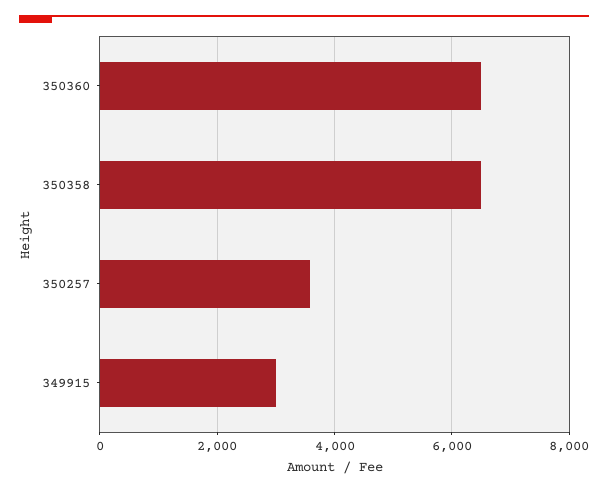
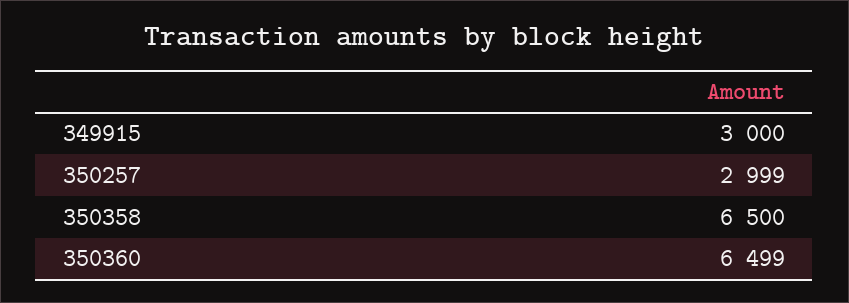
350257: 3600 -> 2999

